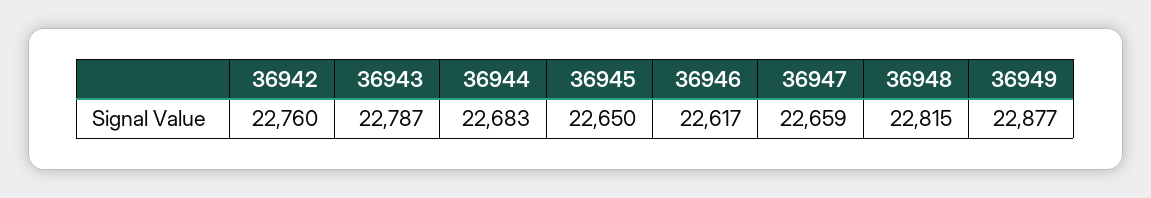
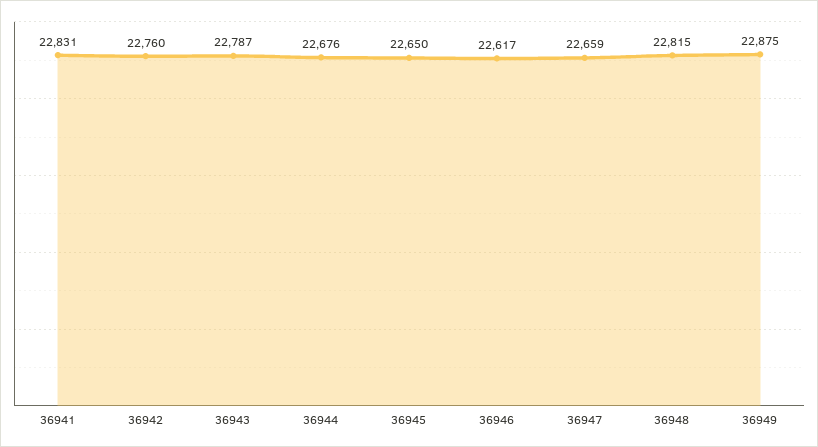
36944: 22683 -> 22676
36949: 22877 -> 22875
36941: none -> 22831

